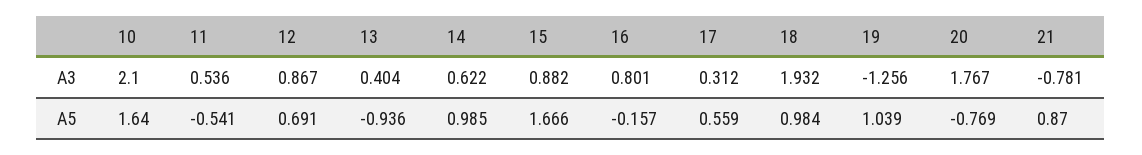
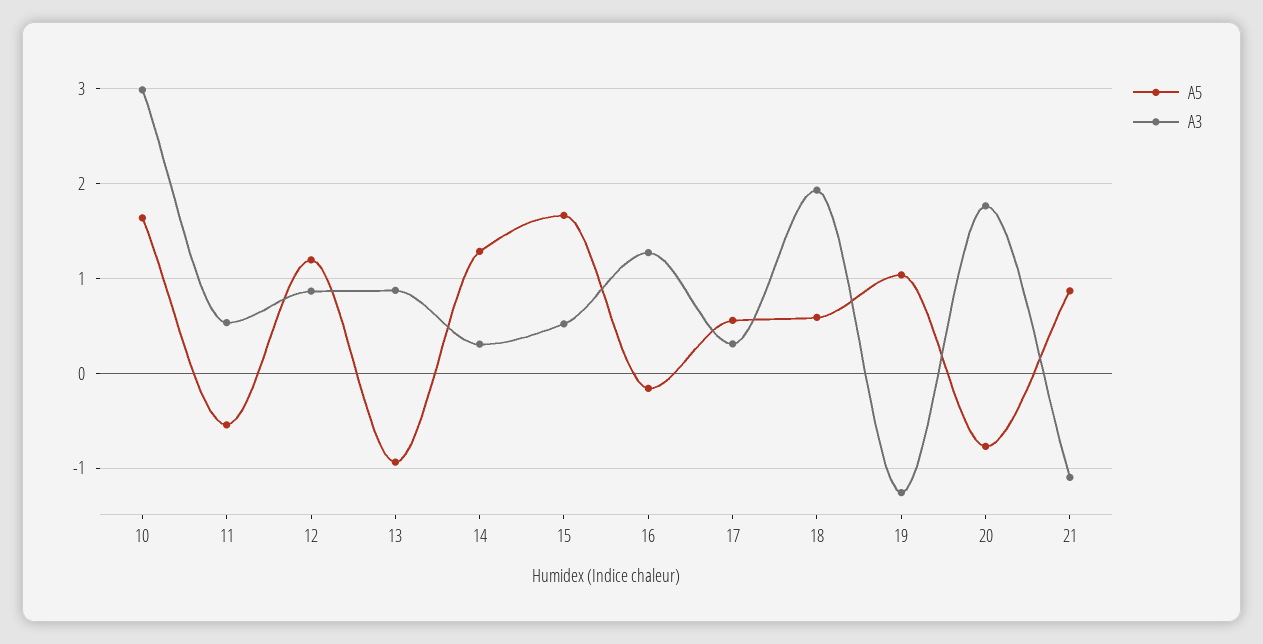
A3, 10: 2.1 -> 3
A3, 13: 0.404 -> 0.9
A3, 14: 0.622 -> 0.3
A3, 15: 0.882 -> 0.5
A3, 16: 0.801 -> 1.3
A3, 21: -0.781 -> -1.1
A5, 12: 0.691 -> 1.2
A5, 14: 0.985 -> 1.3
A5, 18: 0.984 -> 0.6

